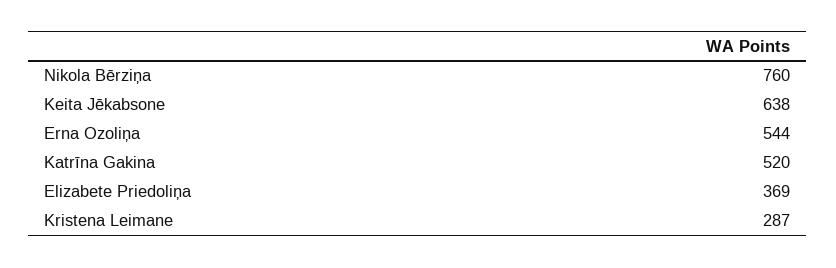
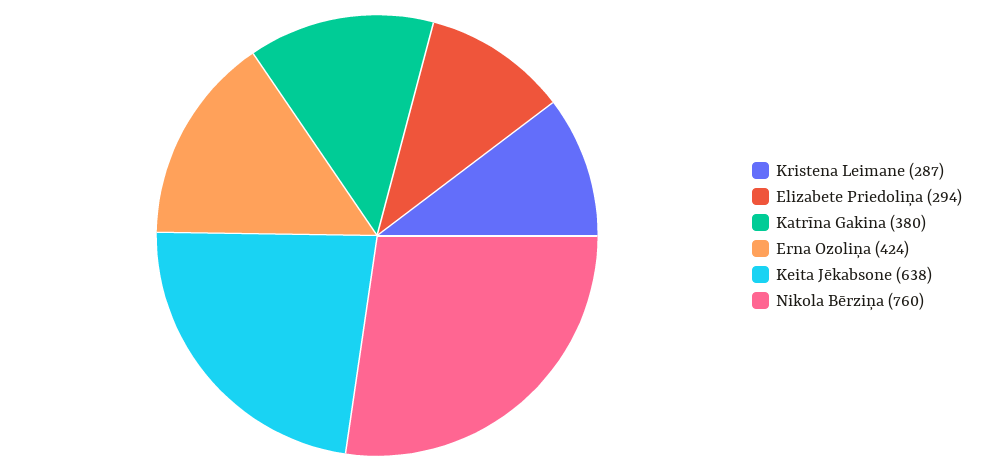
Erna Ozoliņa: 544 -> 424
Katrīna Gakina: 520 -> 380
Elizabete Priedoliņa: 369 -> 294

